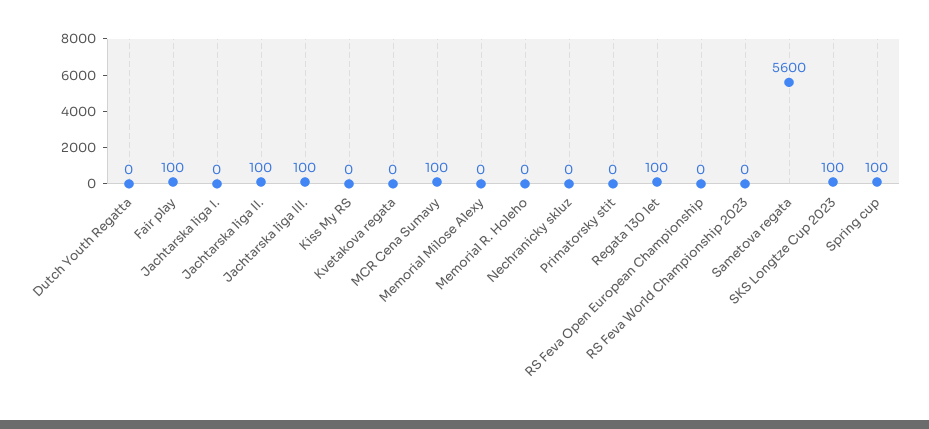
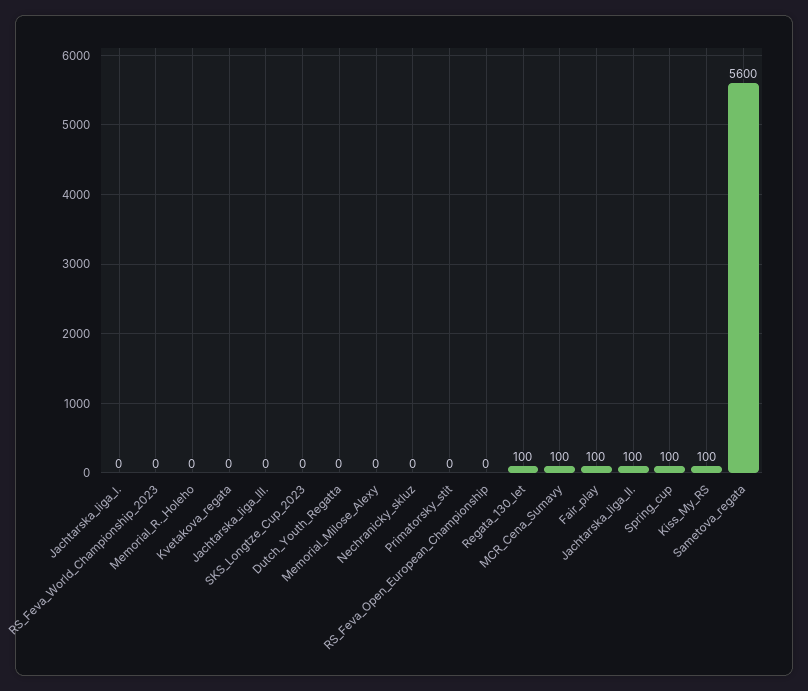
Jachtarska liga III.: 100 -> 0
Kiss My RS: 0 -> 100
SKS Longtze Cup 2023: 100 -> 0

